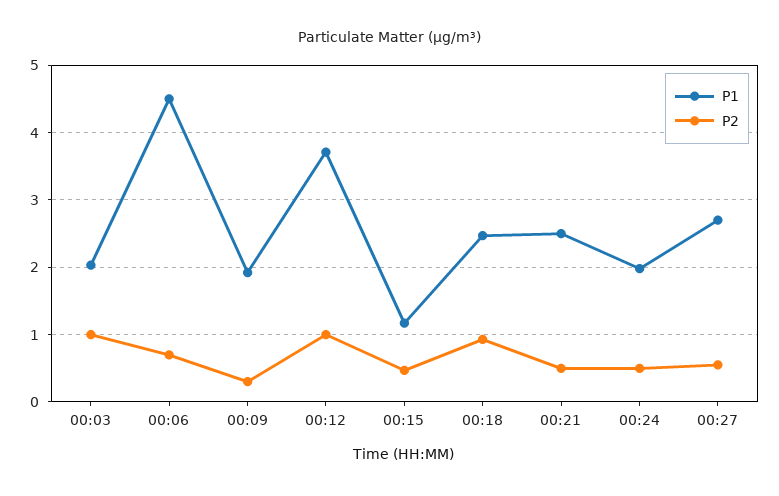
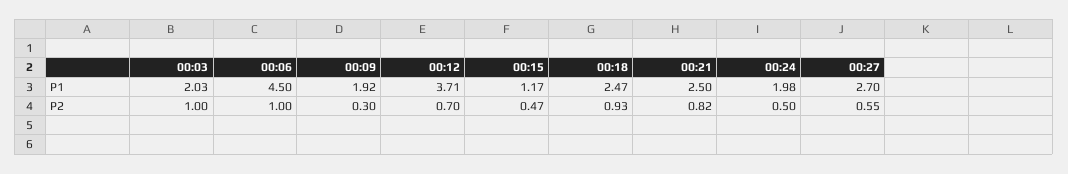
P2, 00:06: 0.7 -> 1
P2, 00:12: 1 -> 0.7
P2, 00:21: 0.5 -> 0.82

